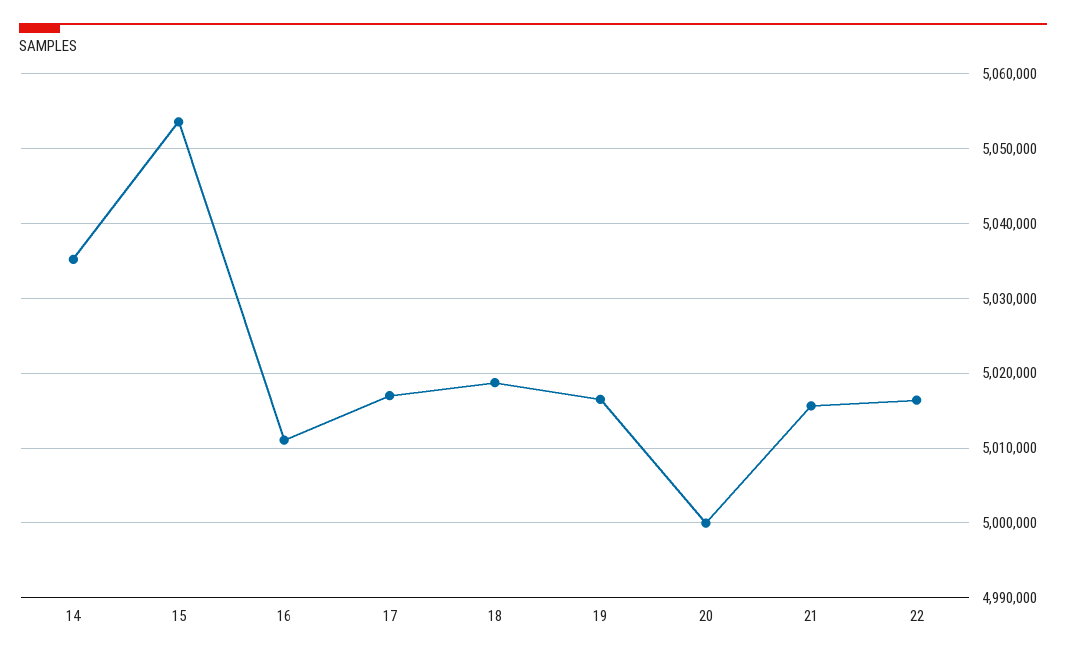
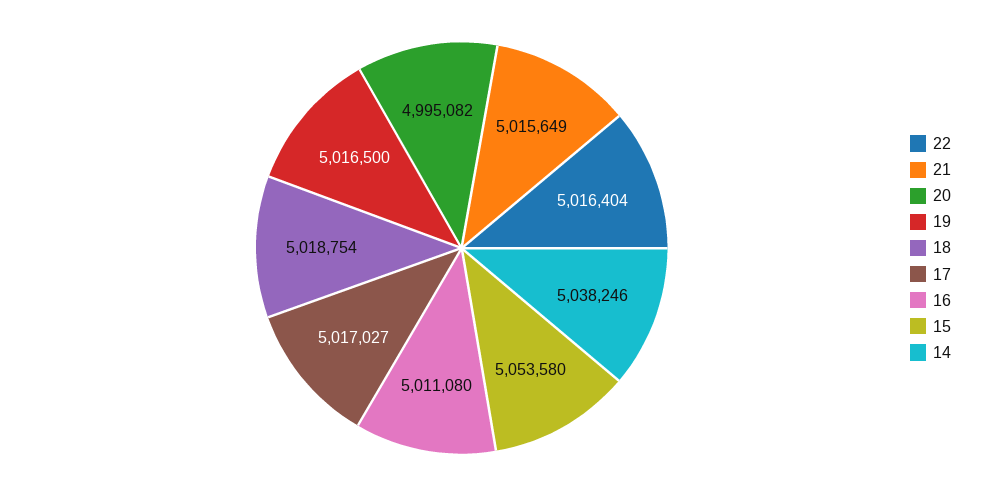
14: 5035000 -> 5038246
20: 5000000 -> 4995082

